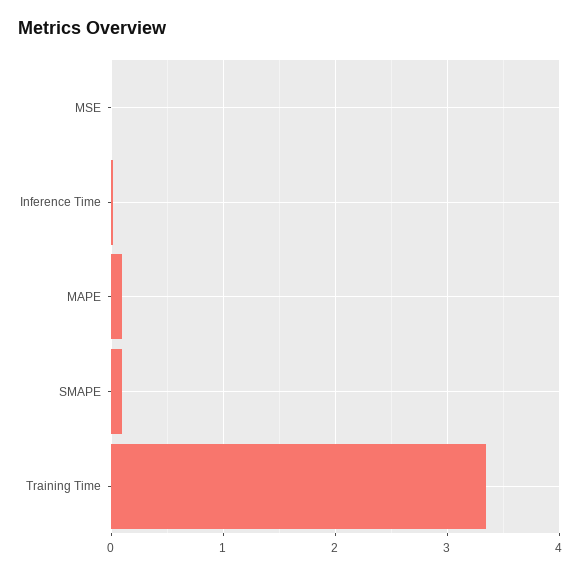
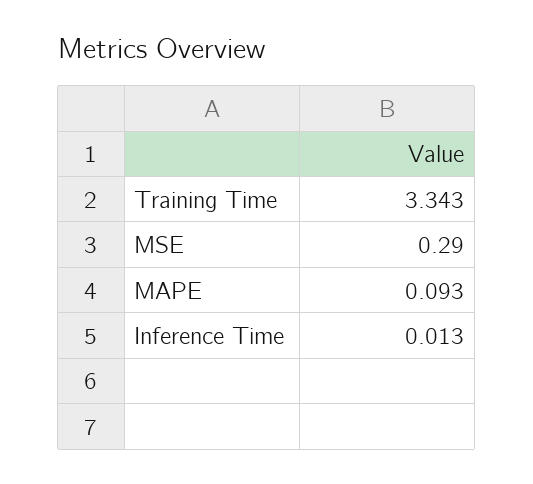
MSE: 0 -> 0.29
SMAPE: 0.1 -> none

